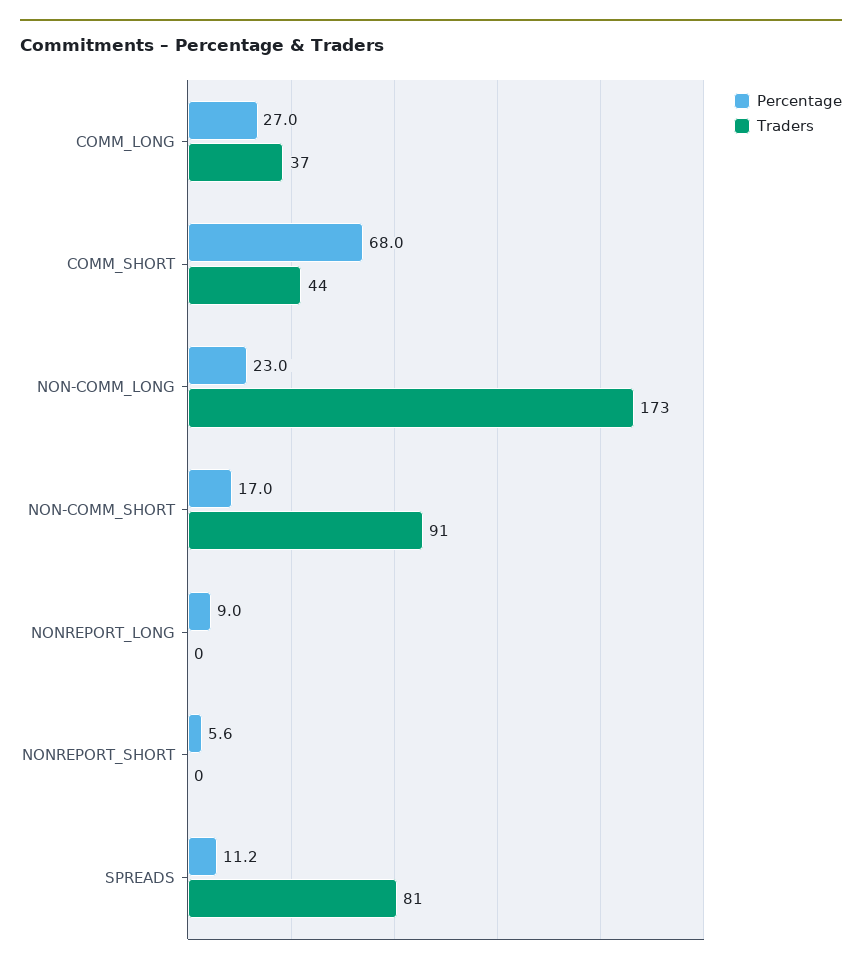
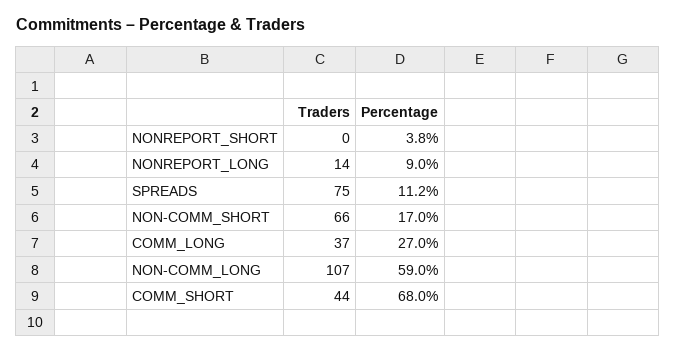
Percentage, NON-COMM_LONG: 23 -> 59
Traders, NON-COMM_LONG: 173 -> 107
Traders, NON-COMM_SHORT: 91 -> 66
Traders, NONREPORT_LONG: 0 -> 14
Percentage, NONREPORT_SHORT: 5.6 -> 3.8
Traders, SPREADS: 81 -> 75

